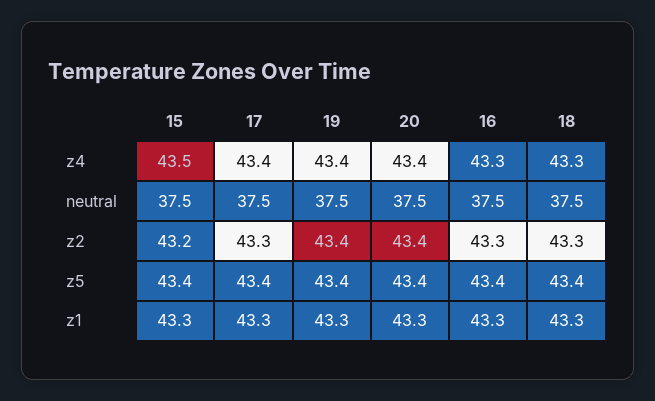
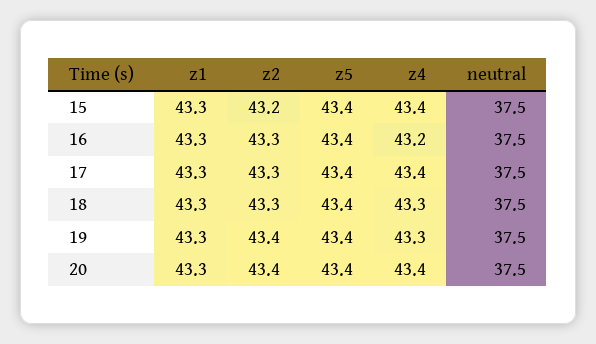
15, z4: 43.5 -> 43.4
19, z4: 43.4 -> 43.3
16, z4: 43.3 -> 43.2

